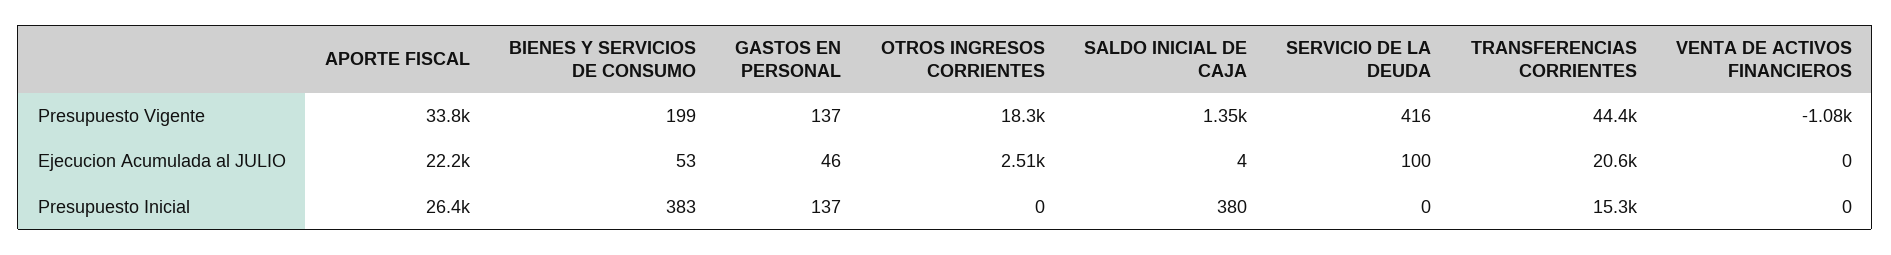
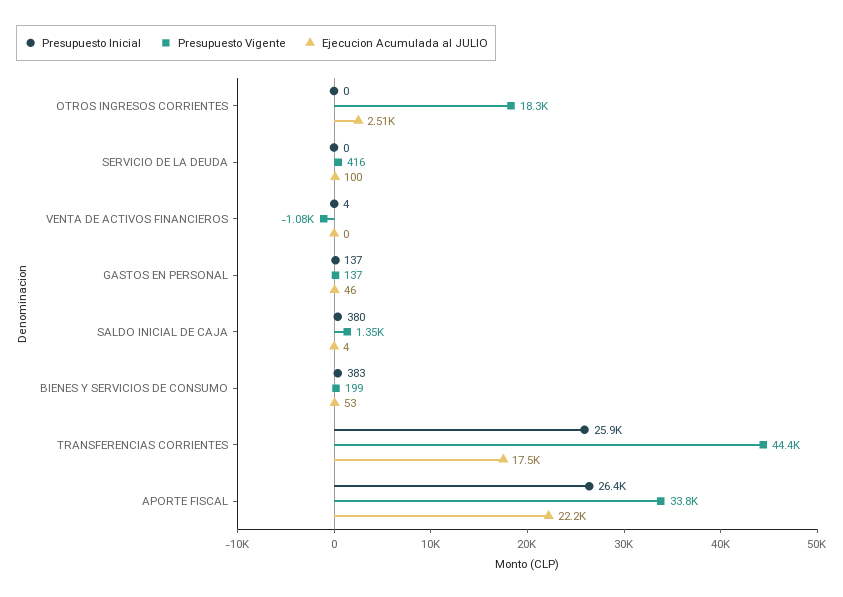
Ejecucion Acumulada al JULIO, TRANSFERENCIAS CORRIENTES: 20600 -> 17500
Presupuesto Inicial, TRANSFERENCIAS CORRIENTES: 15300 -> 25900
Presupuesto Inicial, VENTA DE ACTIVOS FINANCIEROS: 0 -> 4

